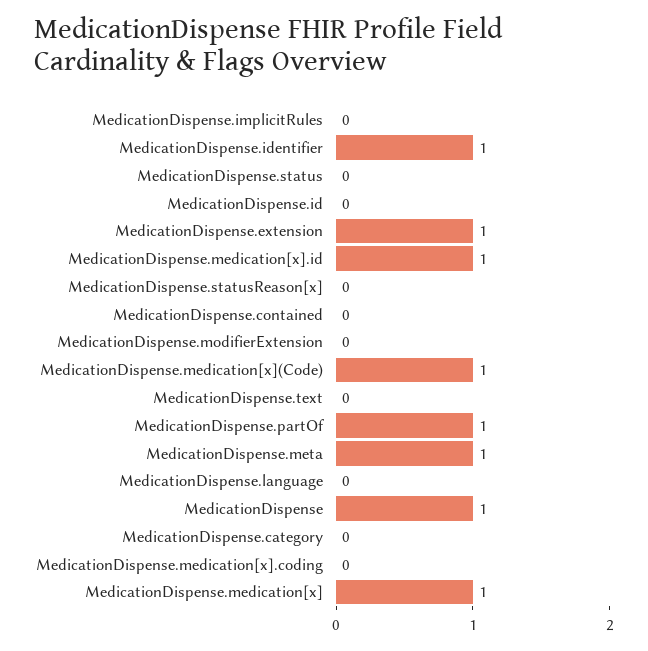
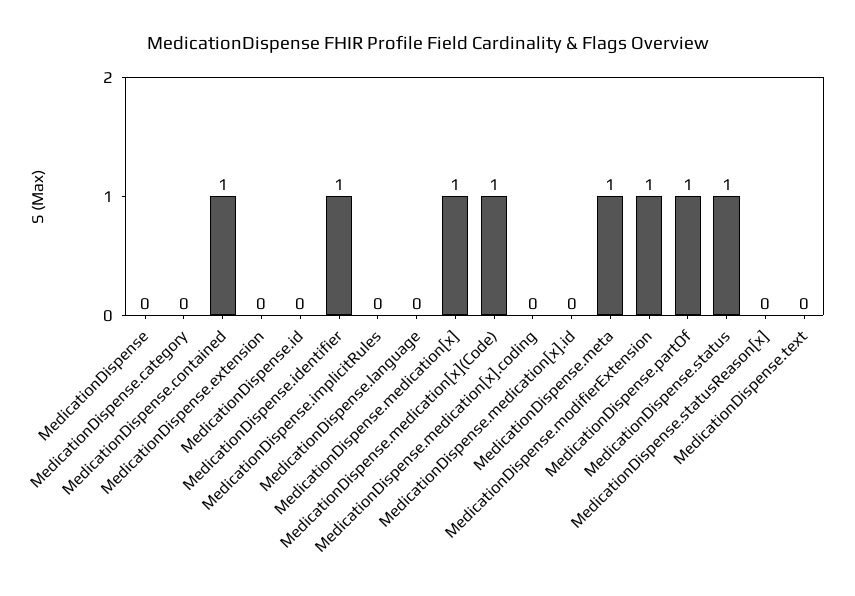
MedicationDispense.status: 0 -> 1
MedicationDispense.extension: 1 -> 0
MedicationDispense.medication[x].id: 1 -> 0
MedicationDispense.contained: 0 -> 1
MedicationDispense.modifierExtension: 0 -> 1
MedicationDispense: 1 -> 0

